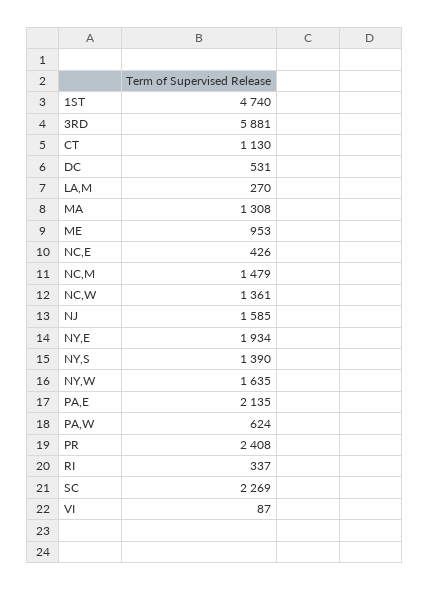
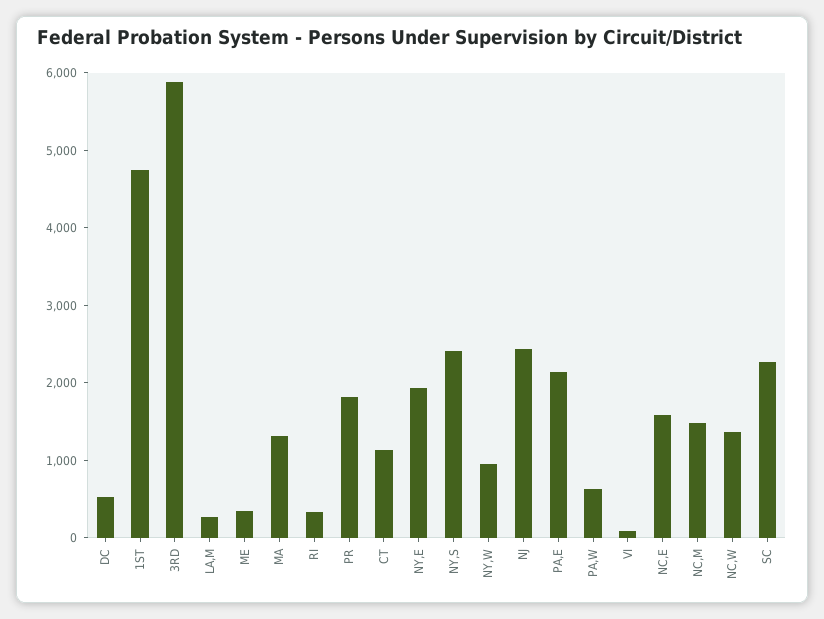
ME: 953 -> 400
NC,E: 426 -> 1600
NJ: 1585 -> 2400
NY,S: 1390 -> 2400
NY,W: 1635 -> 1000
PR: 2408 -> 1800

